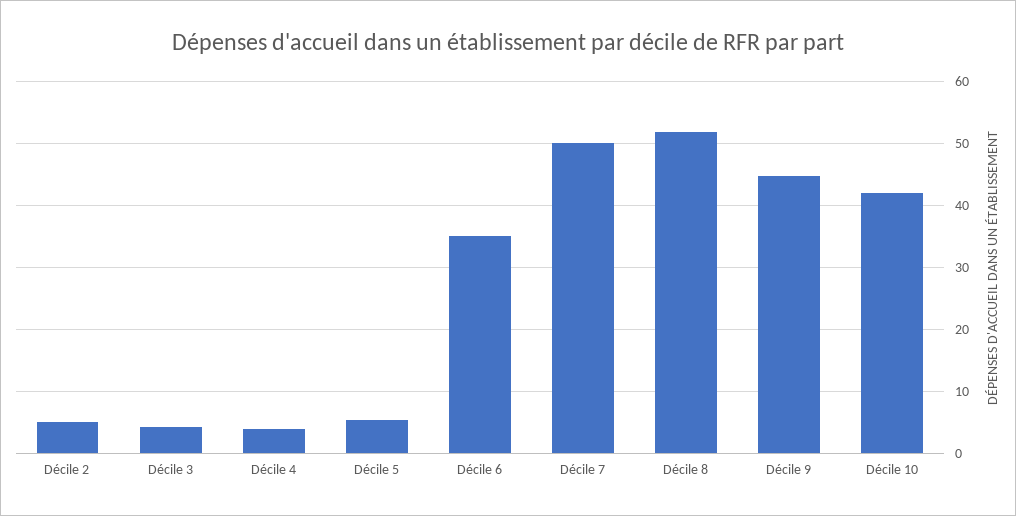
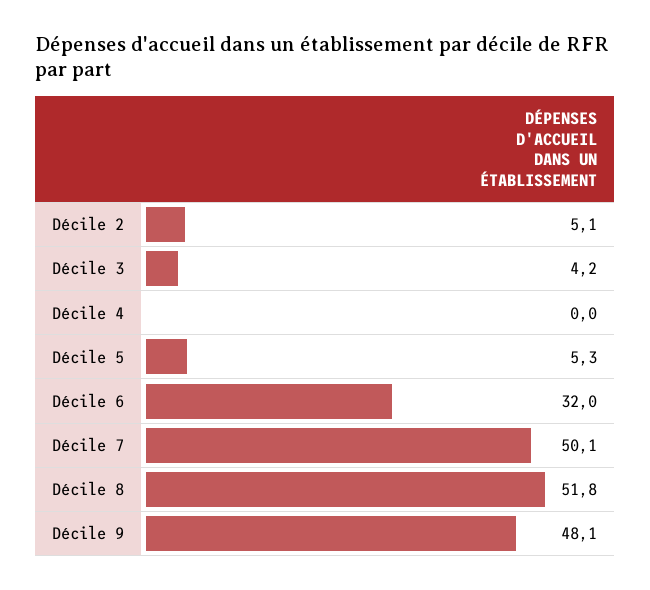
Décile 4: 4 -> 0
Décile 6: 35 -> 32
Décile 9: 45 -> 48.1
Décile 10: 42 -> none

